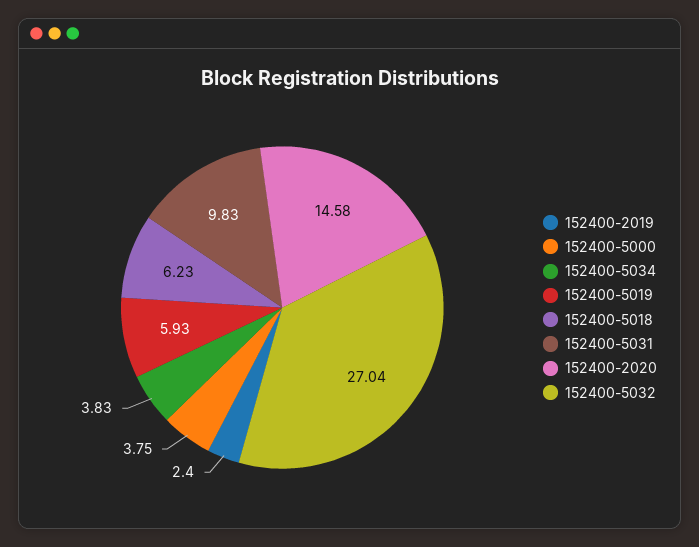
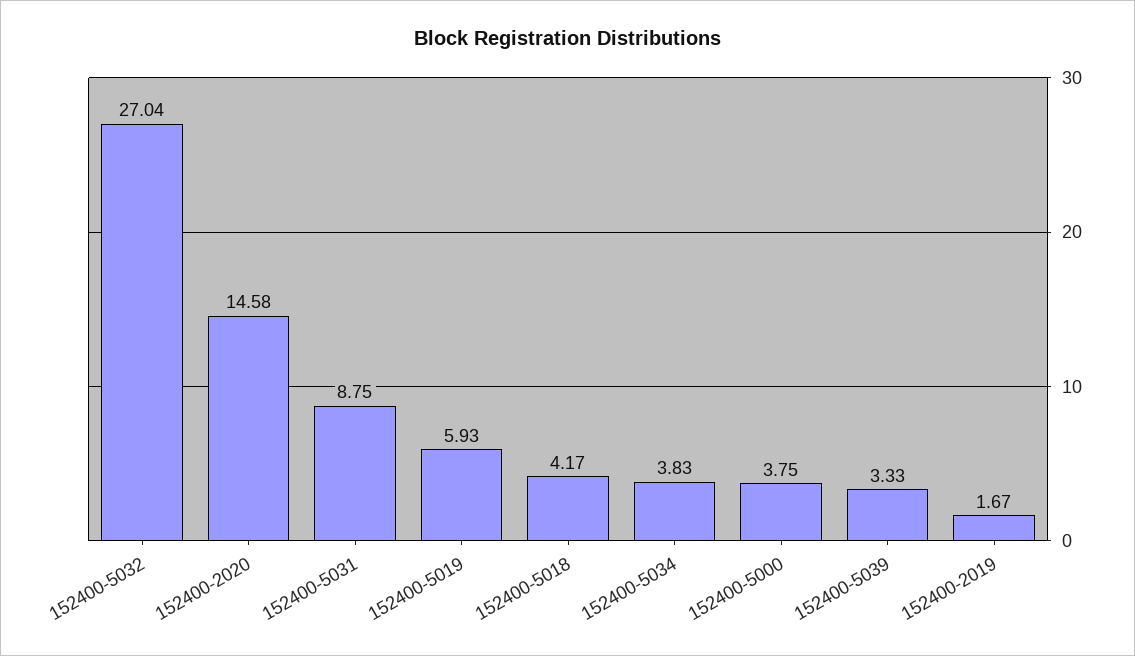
152400-2019: 2.4 -> 1.67
152400-5018: 6.23 -> 4.17
152400-5031: 9.83 -> 8.75
152400-5039: none -> 3.33

